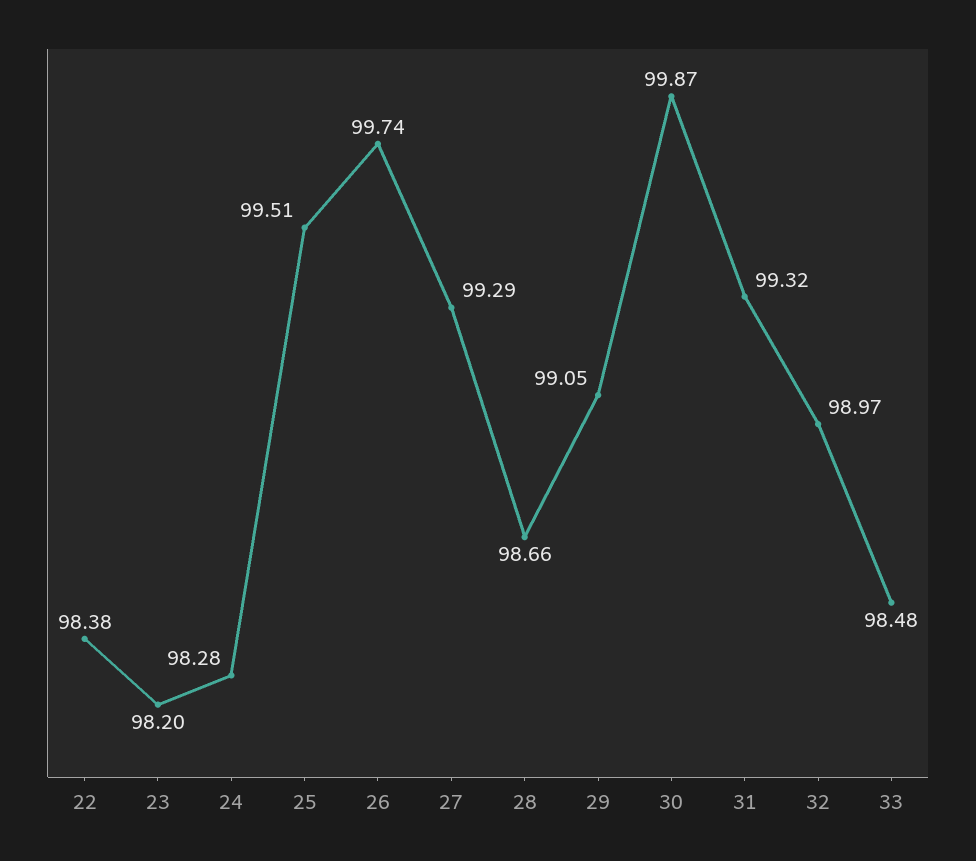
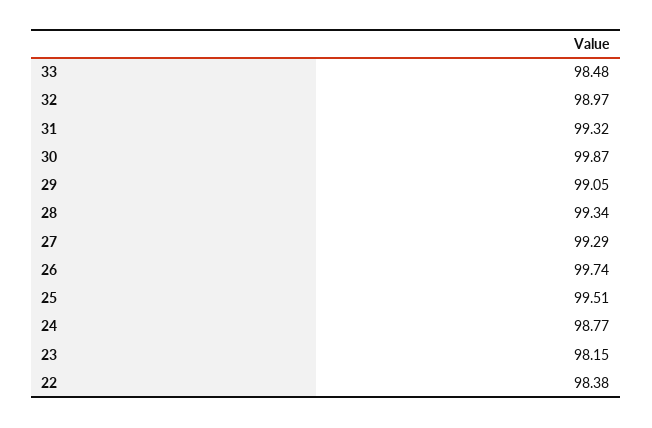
23: 98.2 -> 98.15
24: 98.28 -> 98.77
28: 98.66 -> 99.34

